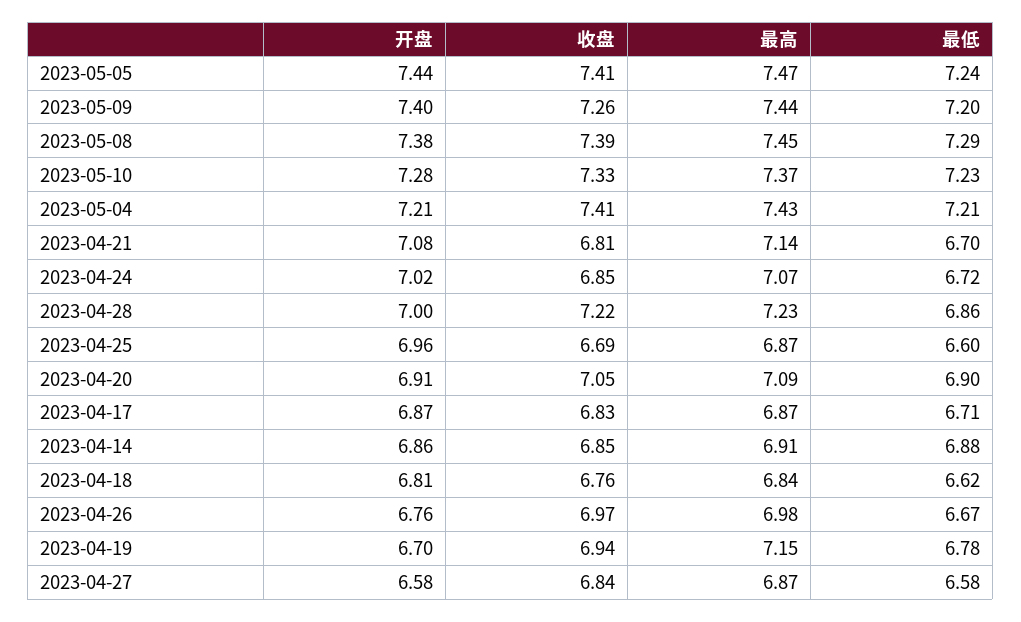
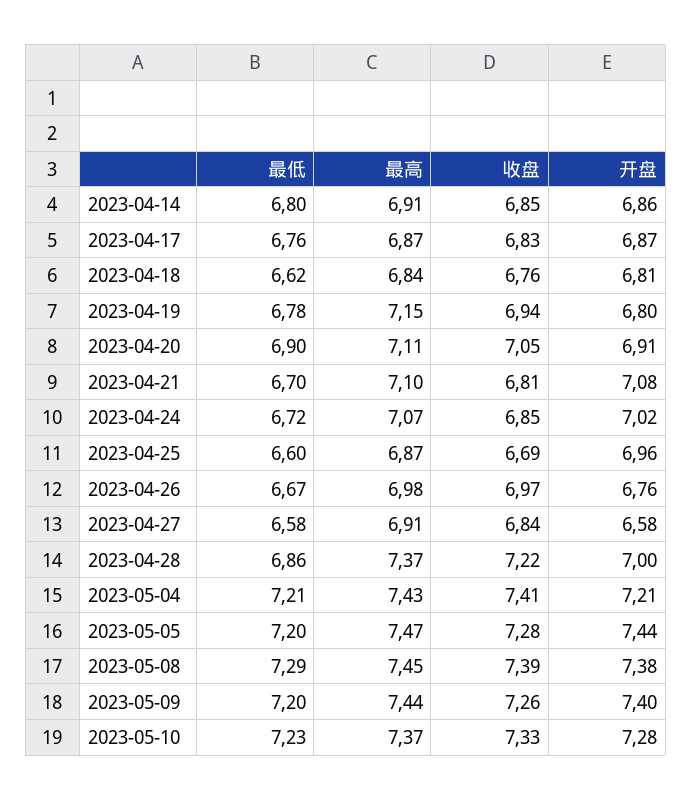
收盘, 2023-05-05: 7.41 -> 7.28
最低, 2023-05-05: 7.24 -> 7.2
最高, 2023-04-21: 7.14 -> 7.1
最高, 2023-04-28: 7.23 -> 7.37
最高, 2023-04-20: 7.09 -> 7.11
最低, 2023-04-17: 6.71 -> 6.76
最低, 2023-04-14: 6.88 -> 6.8
开盘, 2023-04-19: 6.7 -> 6.8
最高, 2023-04-27: 6.87 -> 6.91

